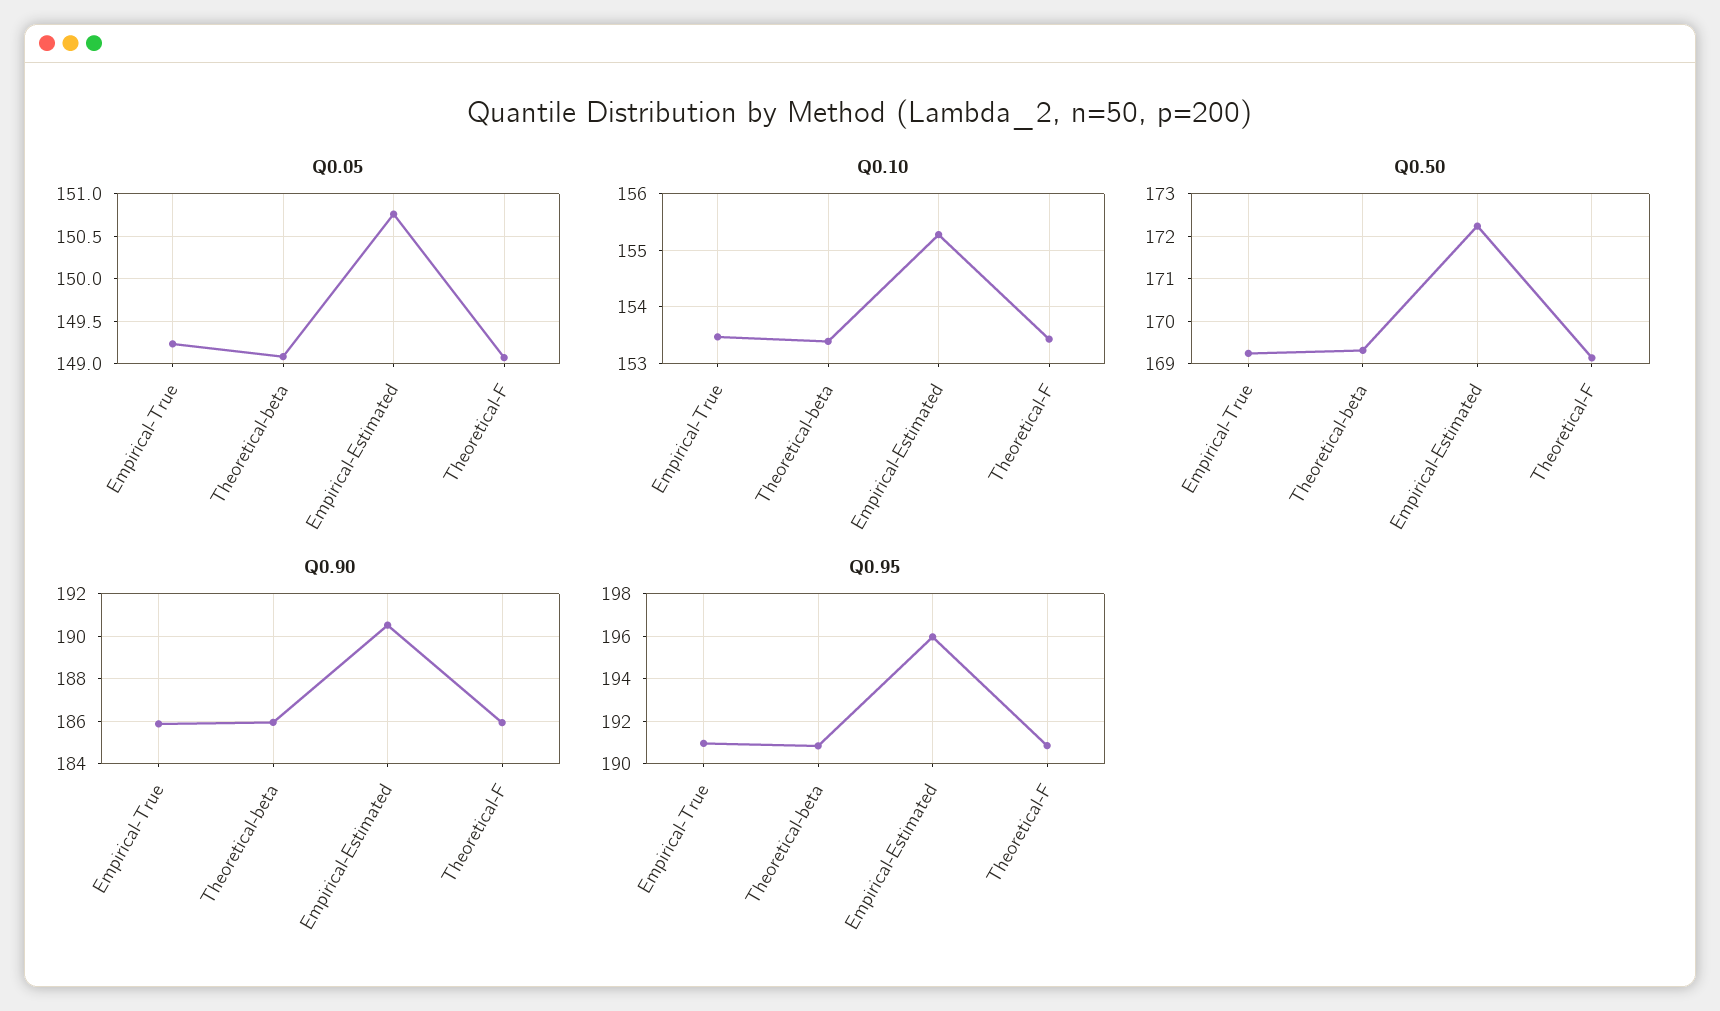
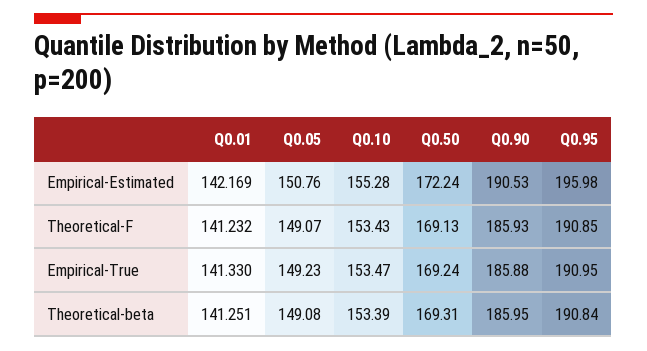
Q0.01, Empirical-Estimated: none -> 142.169
Q0.01, Theoretical-F: none -> 141.232
Q0.01, Empirical-True: none -> 141.33
Q0.01, Theoretical-beta: none -> 141.251

